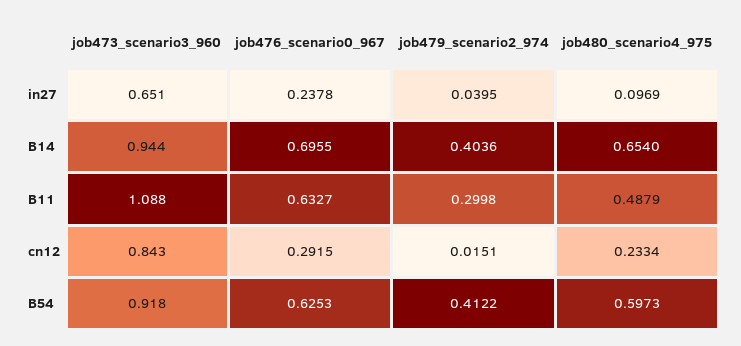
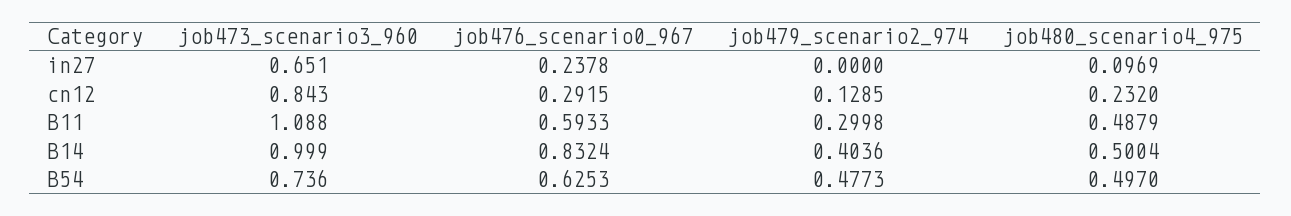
job479_scenario2_974, in27: 0.0395 -> 0
job473_scenario3_960, B14: 0.944 -> 0.999
job476_scenario0_967, B14: 0.6955 -> 0.8324
job480_scenario4_975, B14: 0.654 -> 0.5004
job476_scenario0_967, B11: 0.6327 -> 0.5933
job479_scenario2_974, cn12: 0.0151 -> 0.1285
job480_scenario4_975, cn12: 0.2334 -> 0.232
job473_scenario3_960, B54: 0.918 -> 0.736
job479_scenario2_974, B54: 0.4122 -> 0.4773
job480_scenario4_975, B54: 0.5973 -> 0.497

